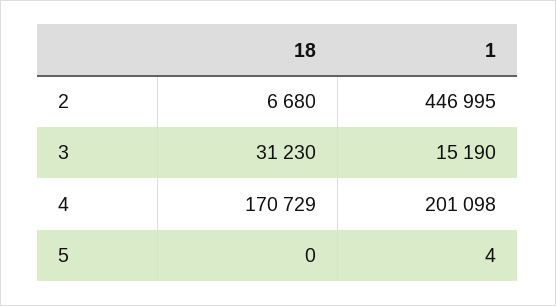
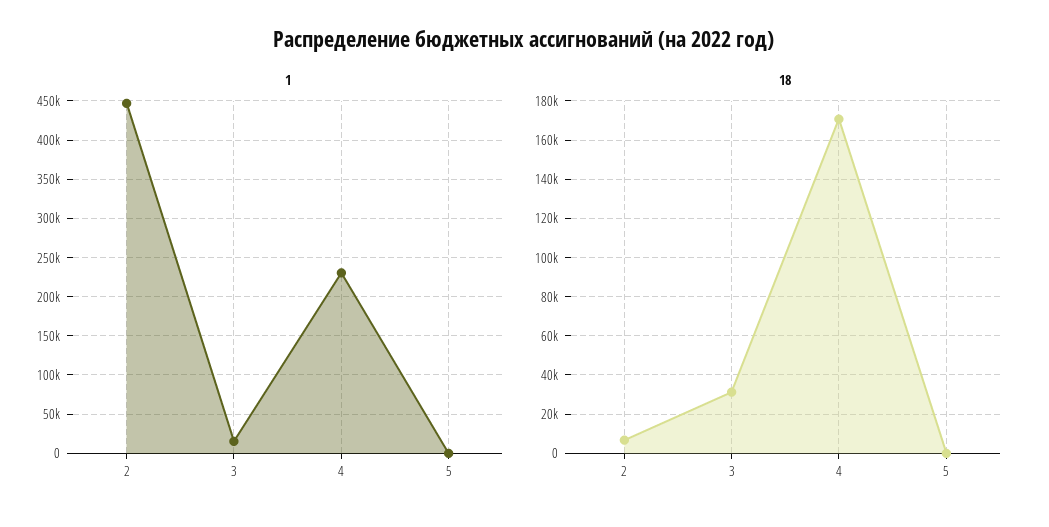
1, 4: 201098 -> 230000

